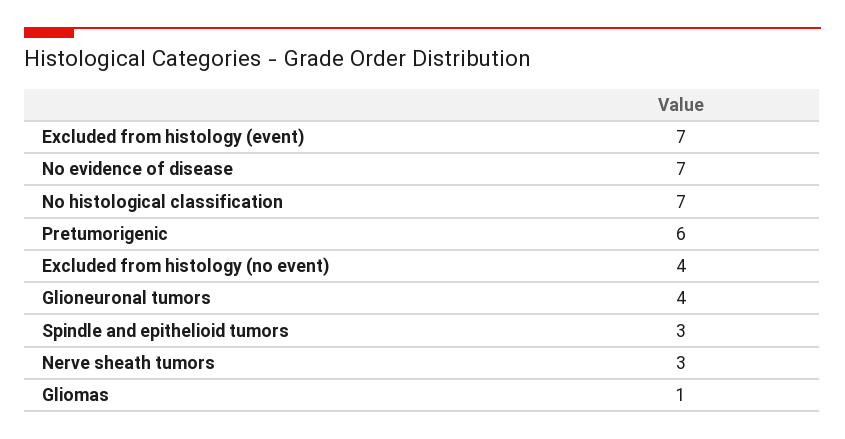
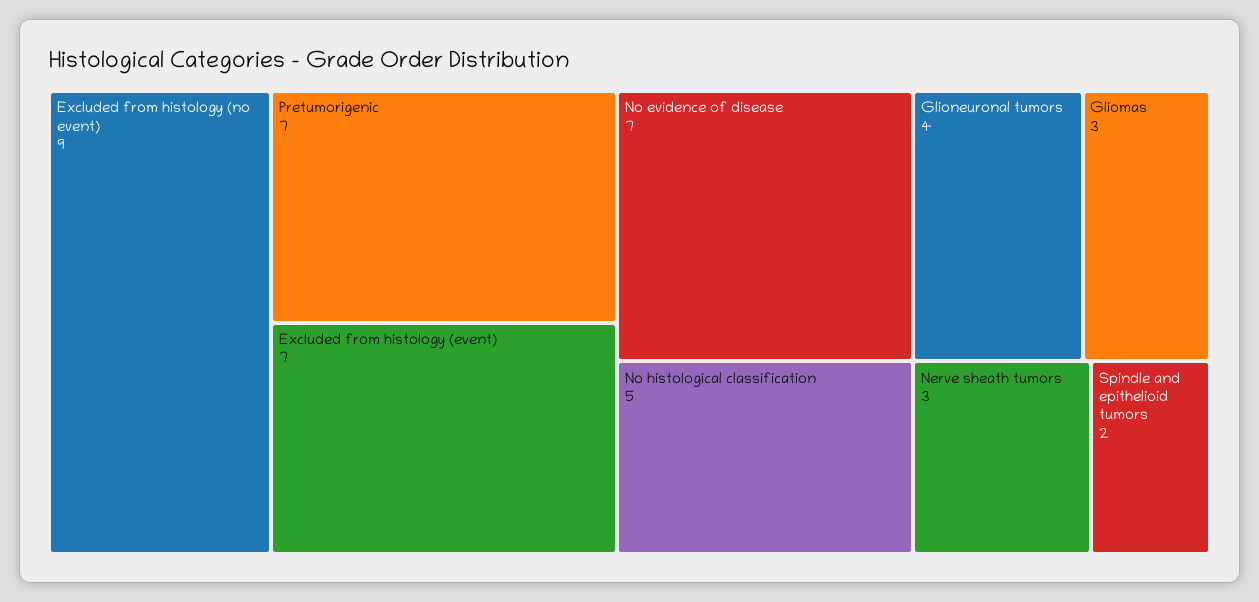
No histological classification: 7 -> 5
Pretumorigenic: 6 -> 7
Excluded from histology (no event): 4 -> 9
Spindle and epithelioid tumors: 3 -> 2
Gliomas: 1 -> 3

